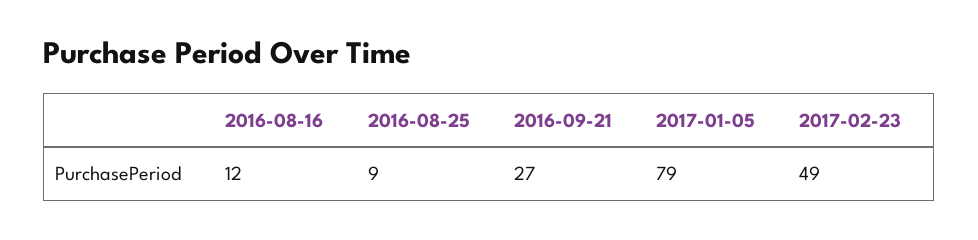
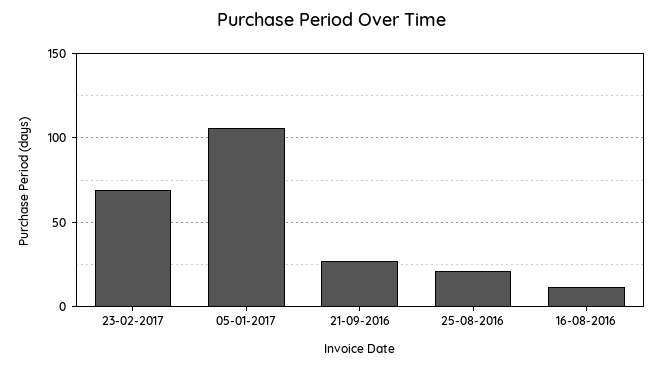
2016-08-25: 9 -> 20
2017-01-05: 79 -> 105
2017-02-23: 49 -> 70

